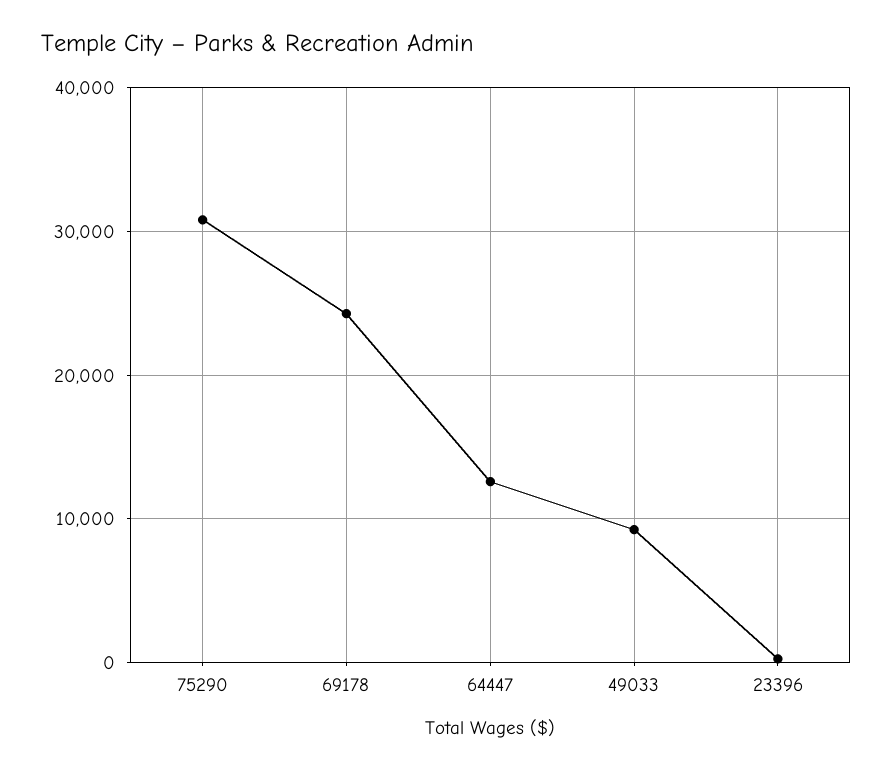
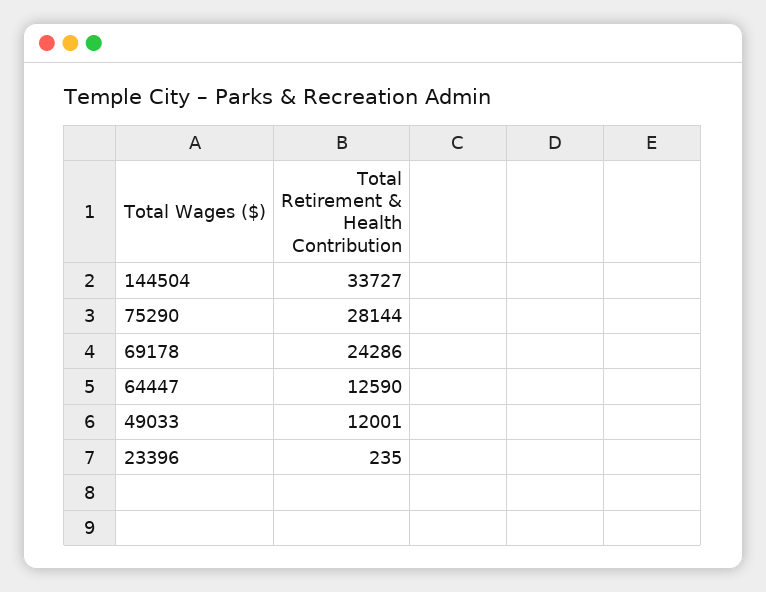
75290: 31000 -> 28144
49033: 9000 -> 12001
144504: none -> 33727

